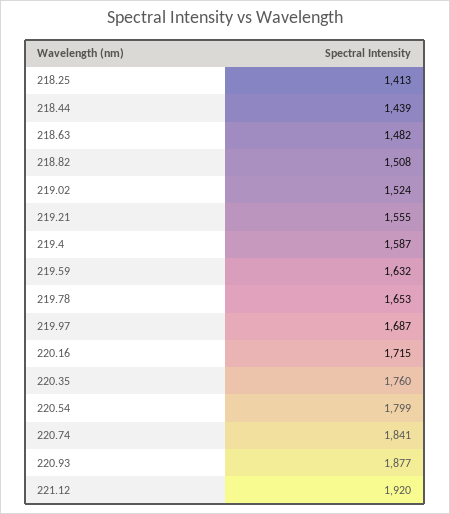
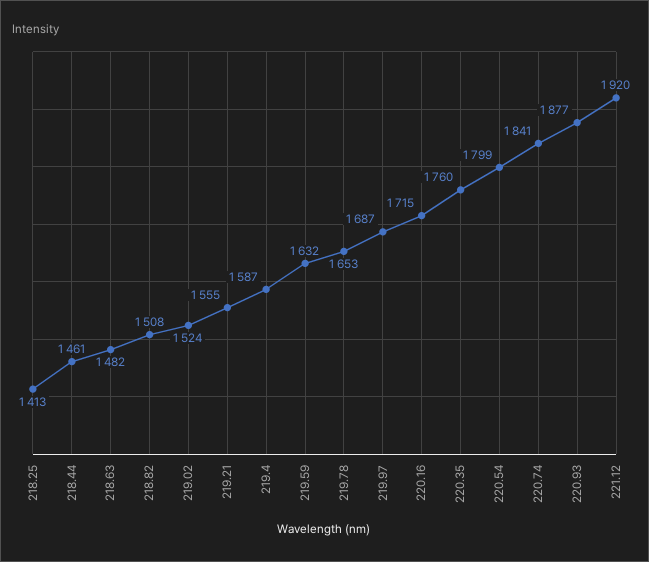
218.44: 1439 -> 1461

